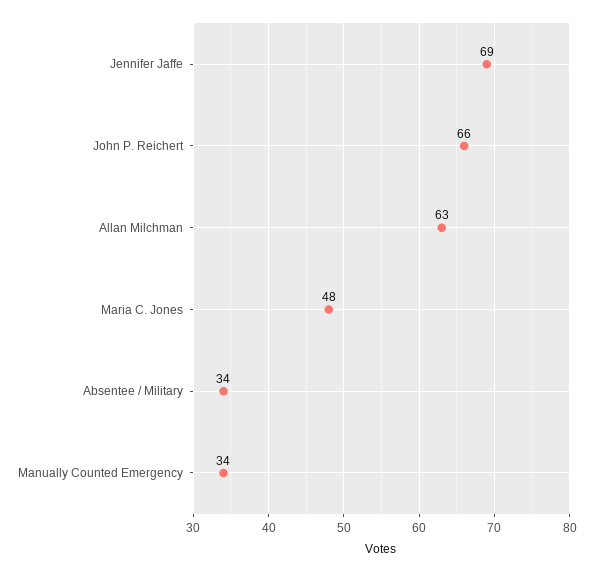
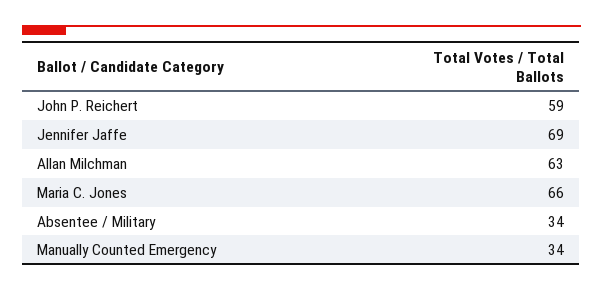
John P. Reichert: 66 -> 59
Maria C. Jones: 48 -> 66

